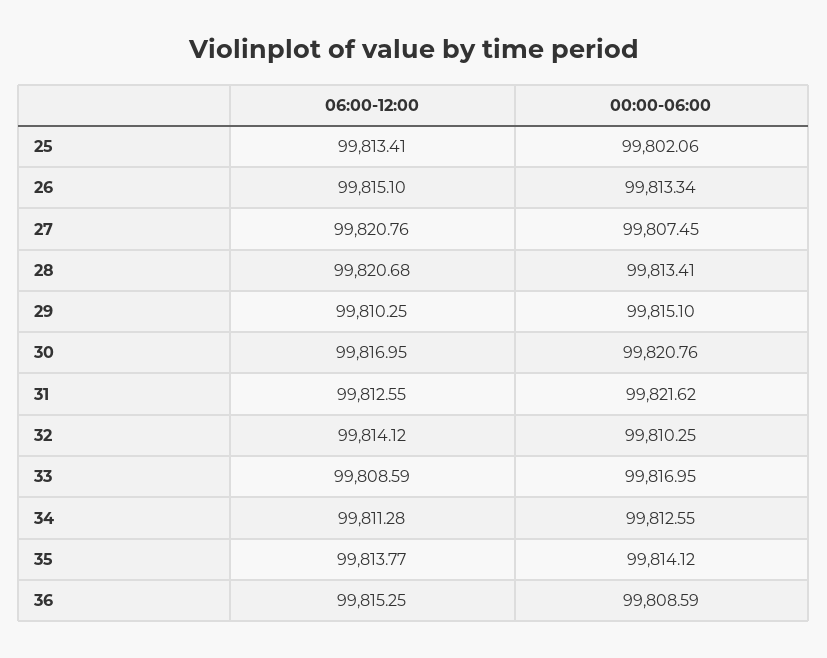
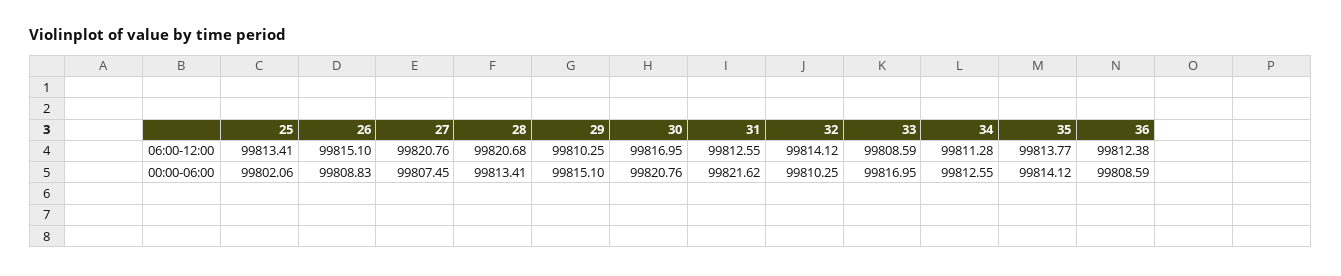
00:00-06:00, 26: 99813.34 -> 99808.83
06:00-12:00, 36: 99815.25 -> 99812.38

